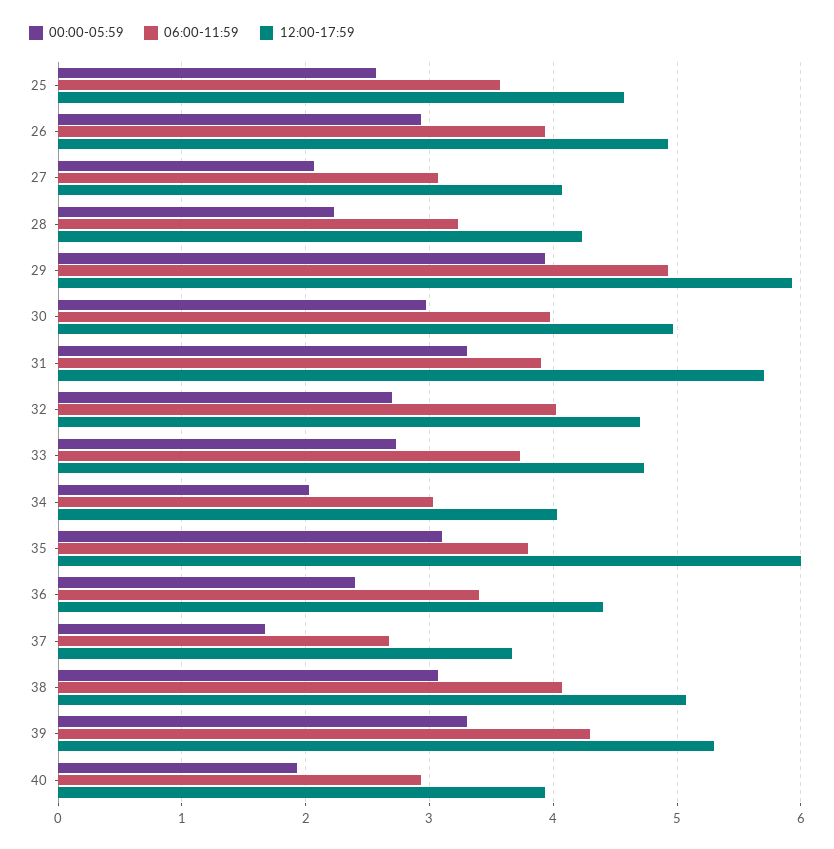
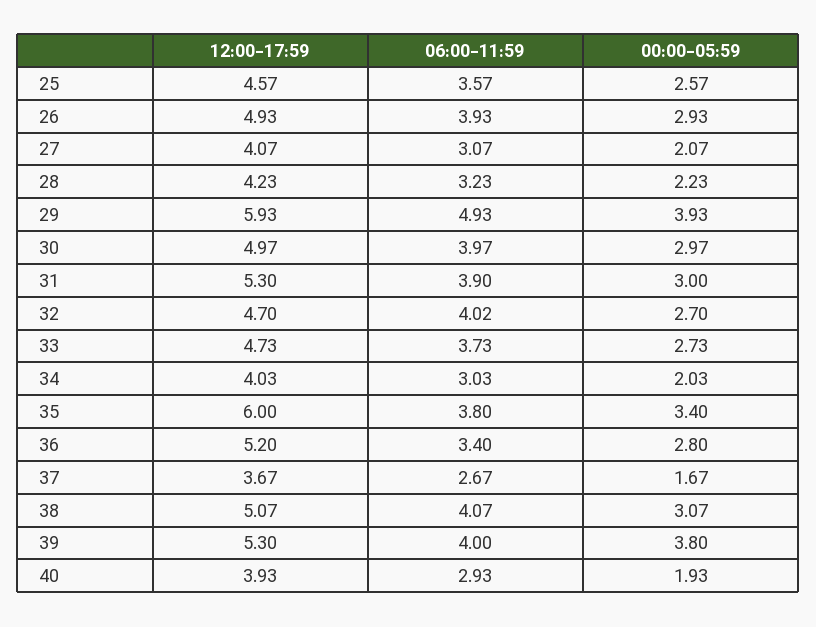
00:00-05:59, 31: 3.3 -> 3
12:00-17:59, 31: 5.7 -> 5.3
00:00-05:59, 35: 3.1 -> 3.4
00:00-05:59, 36: 2.4 -> 2.8
12:00-17:59, 36: 4.4 -> 5.2
00:00-05:59, 39: 3.3 -> 3.8
06:00-11:59, 39: 4.3 -> 4

